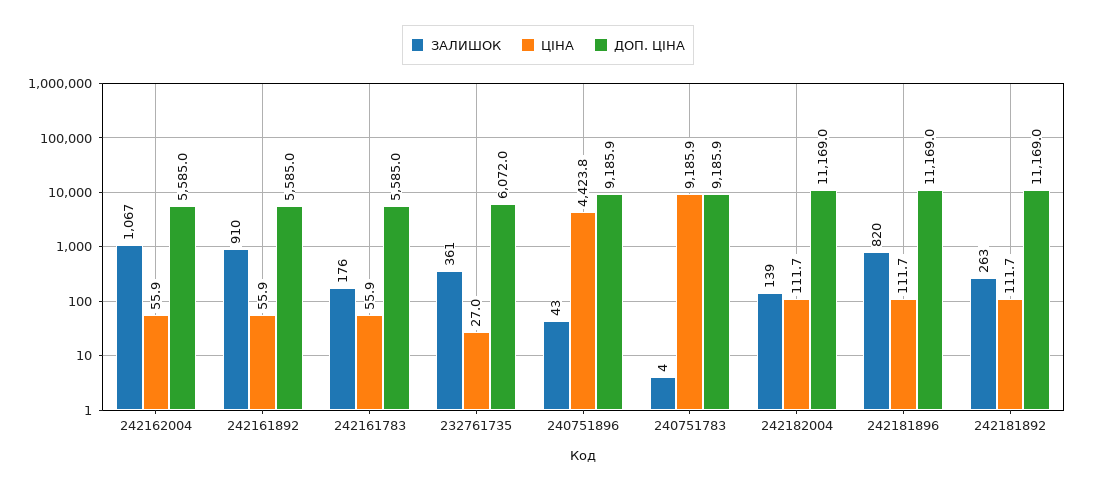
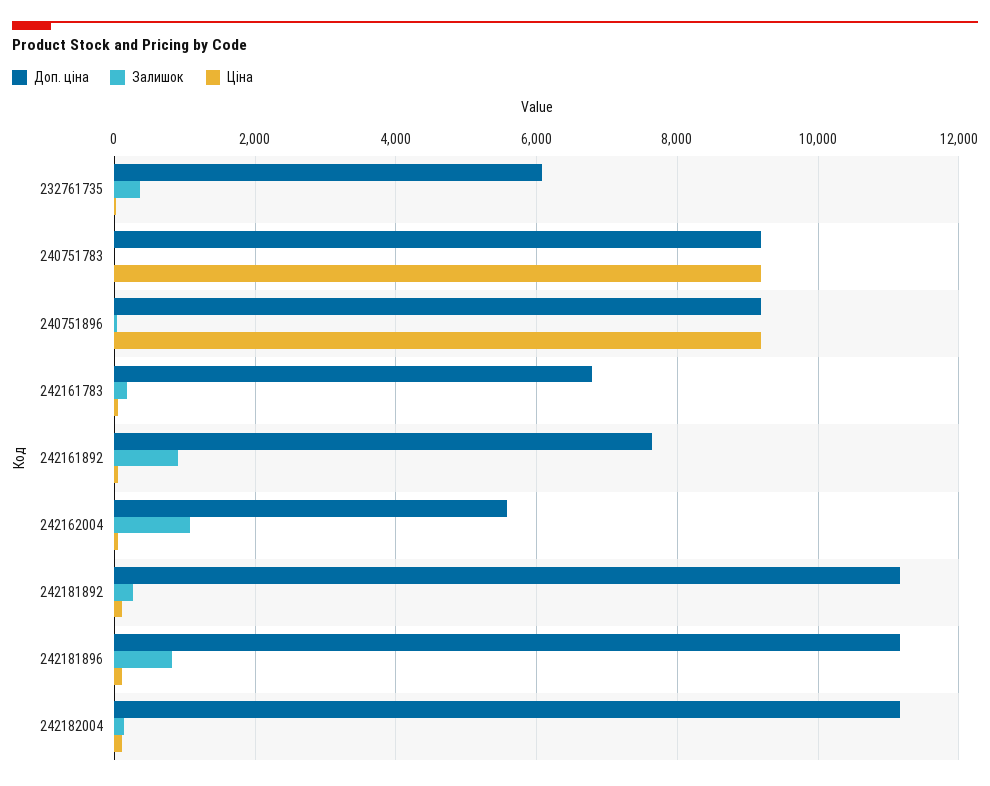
ДОП. ЦІНА, 242161892: 5585 -> 7600
ДОП. ЦІНА, 242161783: 5585 -> 6800
ЦІНА, 240751896: 4423.8 -> 9200

